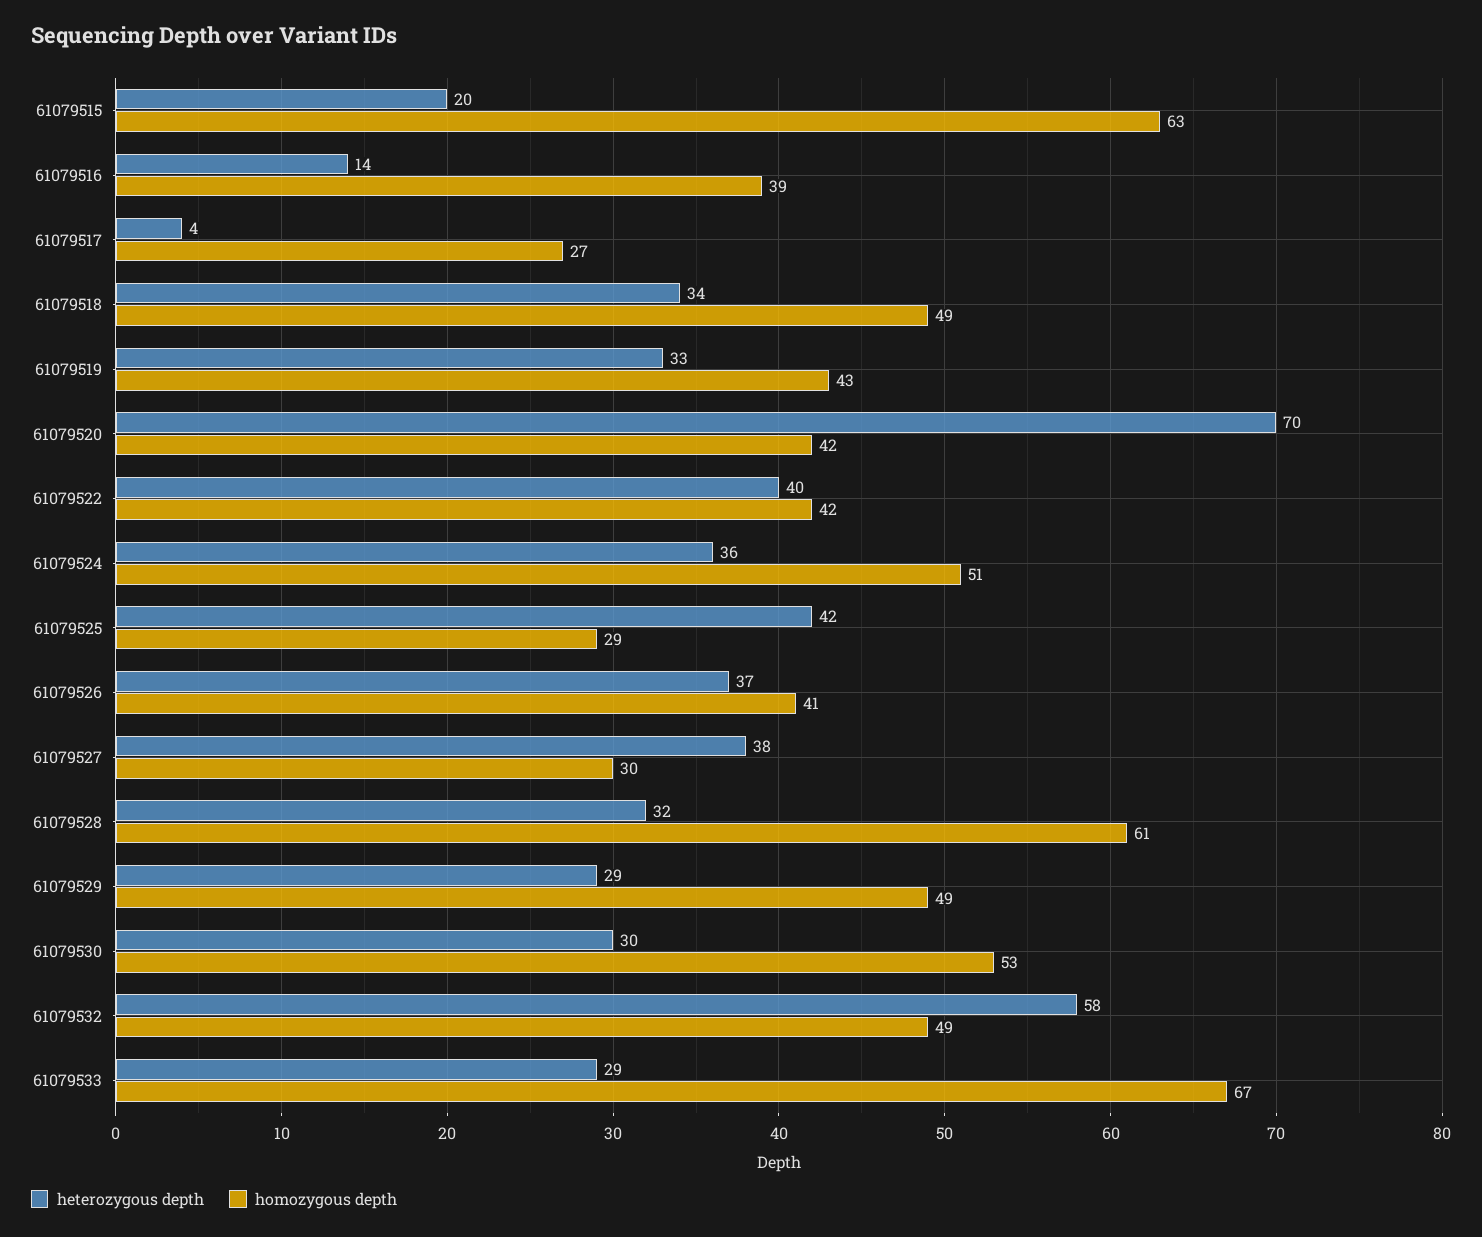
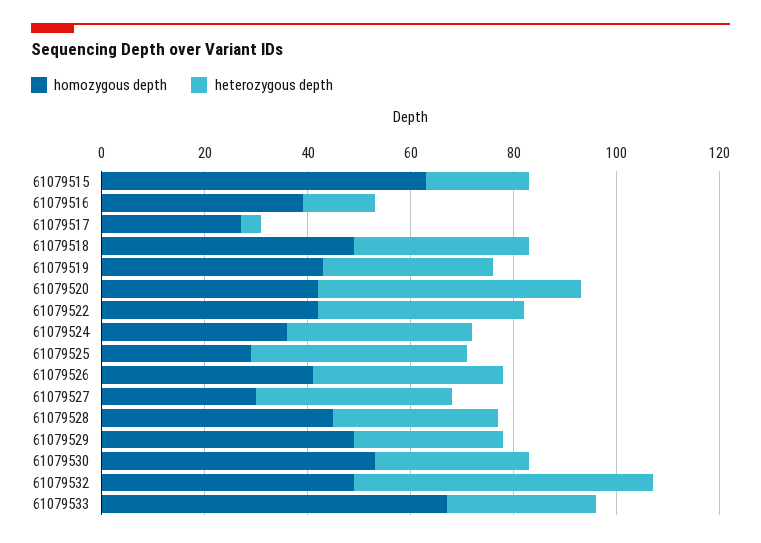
heterozygous depth, 61079520: 70 -> 50
homozygous depth, 61079524: 51 -> 35
homozygous depth, 61079528: 61 -> 45

